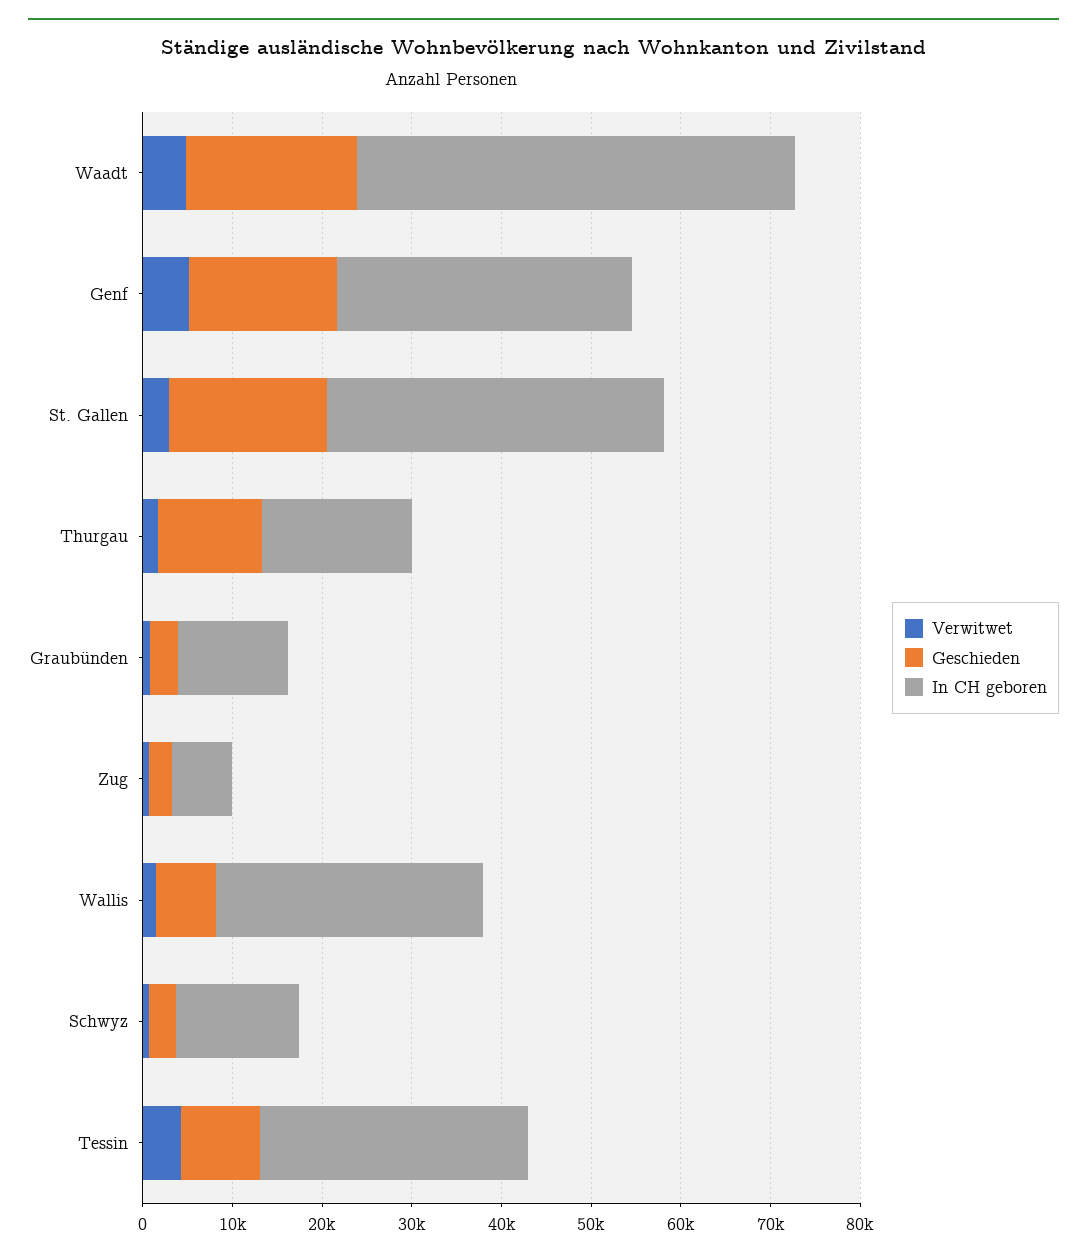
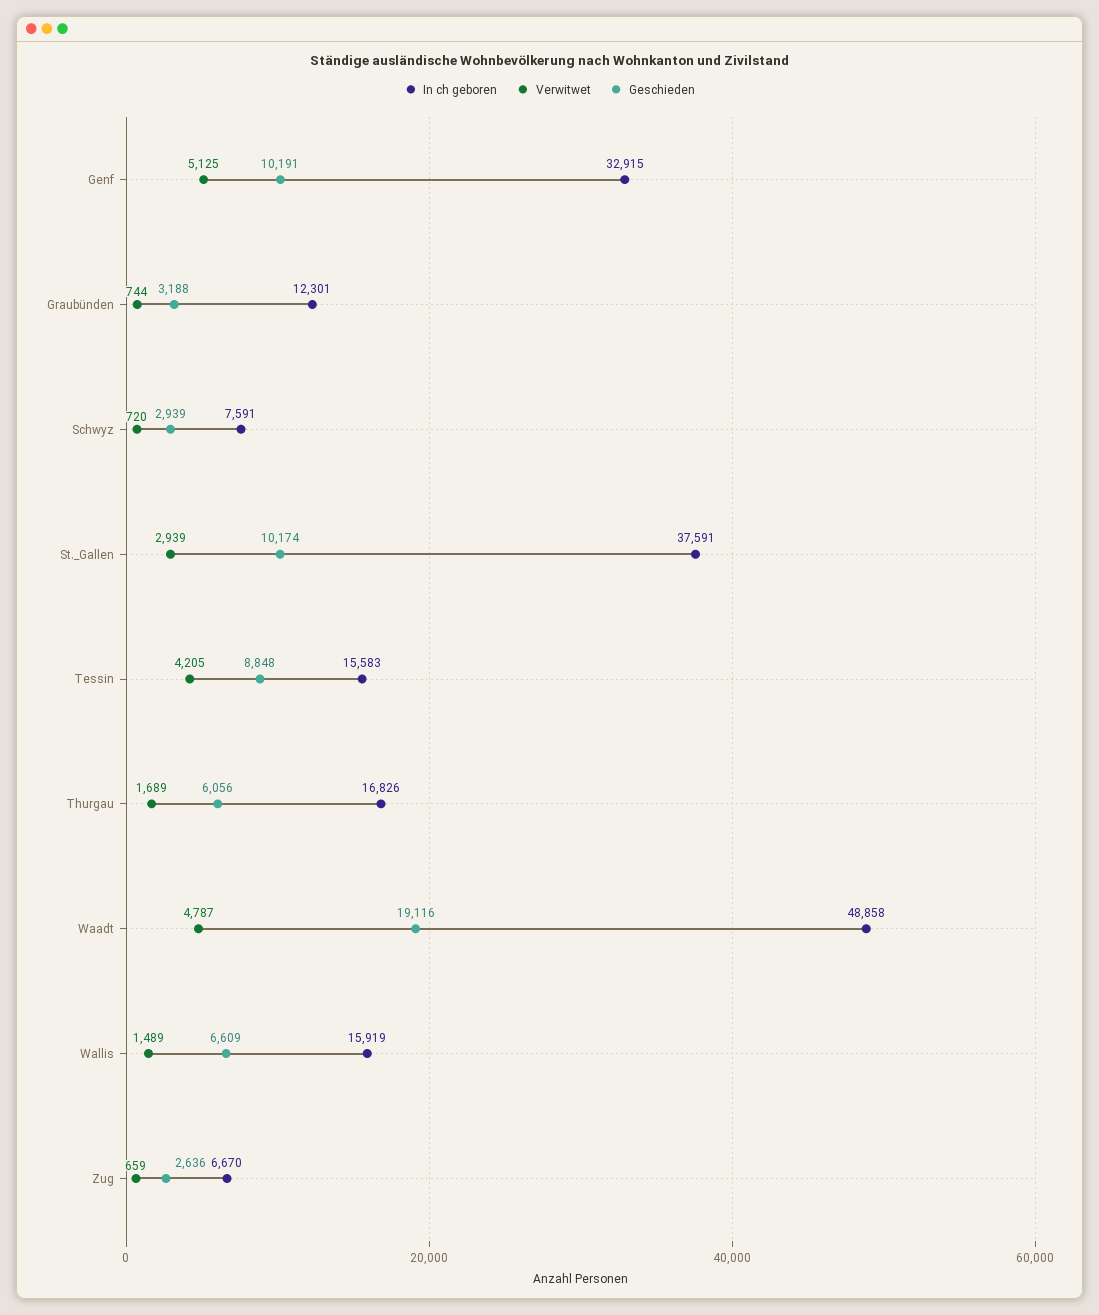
Geschieden, Genf: 16000 -> 10191
Geschieden, St. Gallen: 18000 -> 10174
Geschieden, Thurgau: 12000 -> 6056
In CH geboren, Wallis: 30000 -> 15919
In CH geboren, Schwyz: 14000 -> 7591
In CH geboren, Tessin: 30000 -> 15583

